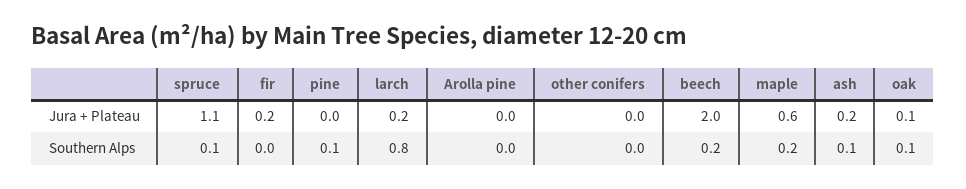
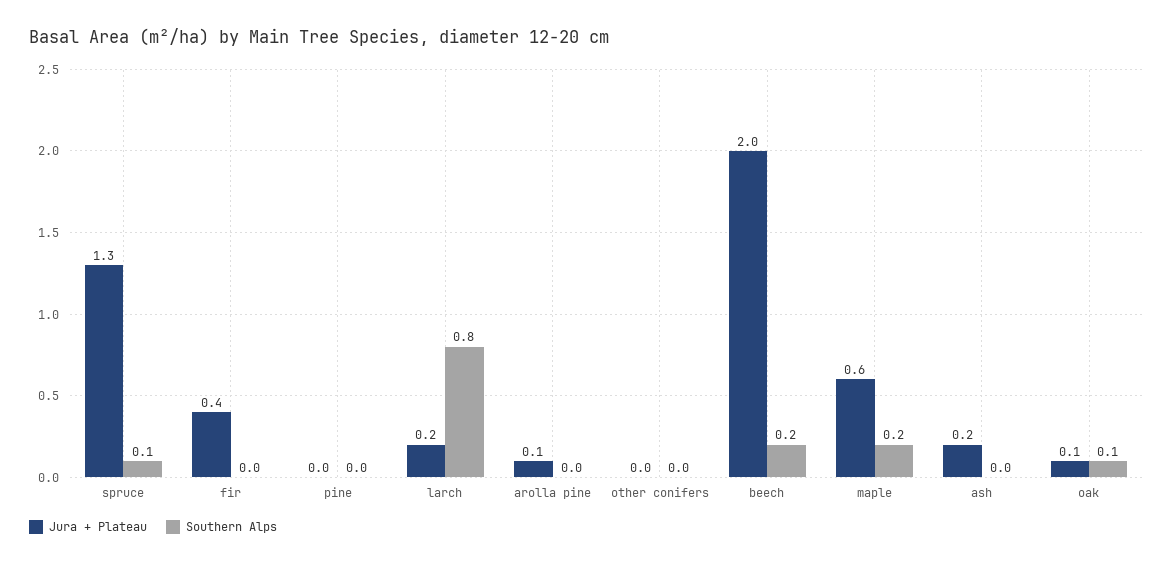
Jura + Plateau, spruce: 1.1 -> 1.3
Jura + Plateau, fir: 0.2 -> 0.4
Jura + Plateau, Arolla pine: 0 -> 0.1
Southern Alps, pine: 0.1 -> 0
Southern Alps, ash: 0.1 -> 0

